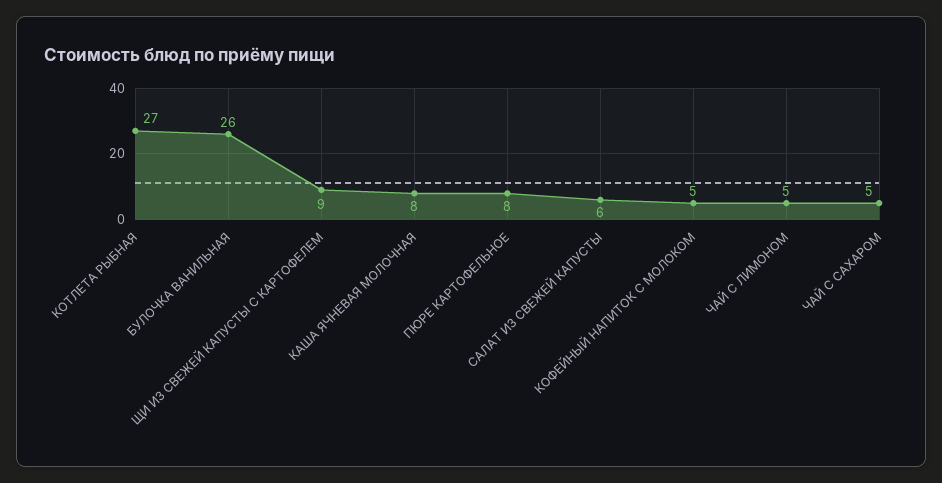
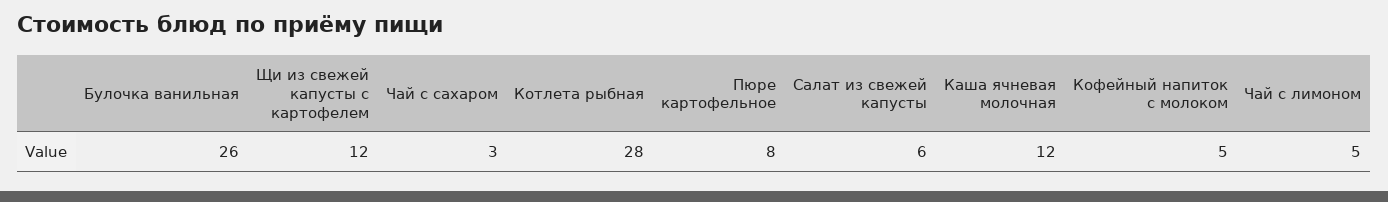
КОТЛЕТА РЫБНАЯ: 27 -> 28
ЩИ ИЗ СВЕЖЕЙ КАПУСТЫ С КАРТОФЕЛЕМ: 9 -> 12
КАША ЯЧНЕВАЯ МОЛОЧНАЯ: 8 -> 12
ЧАЙ С САХАРОМ: 5 -> 3

